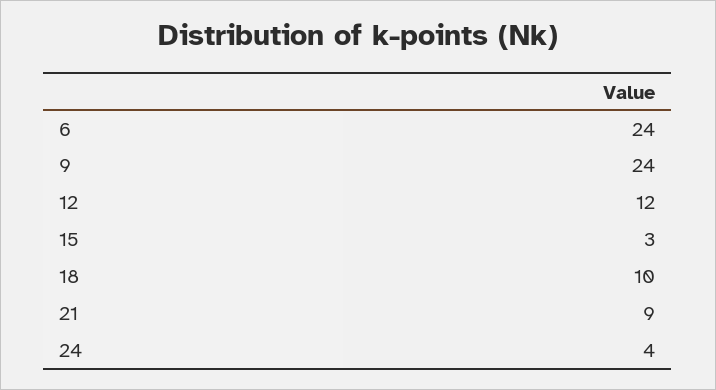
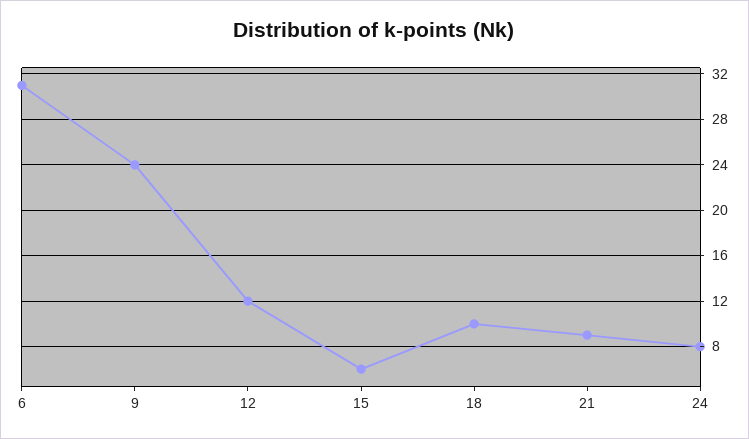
6: 24 -> 31
15: 3 -> 6
24: 4 -> 8

